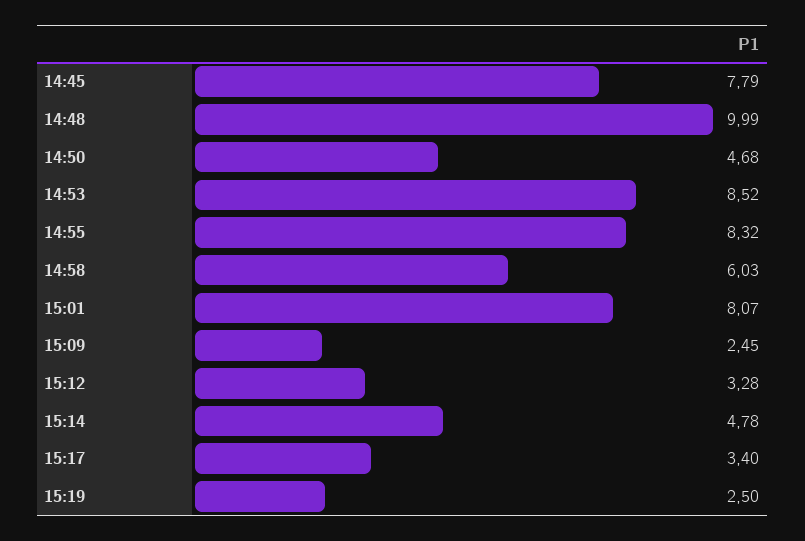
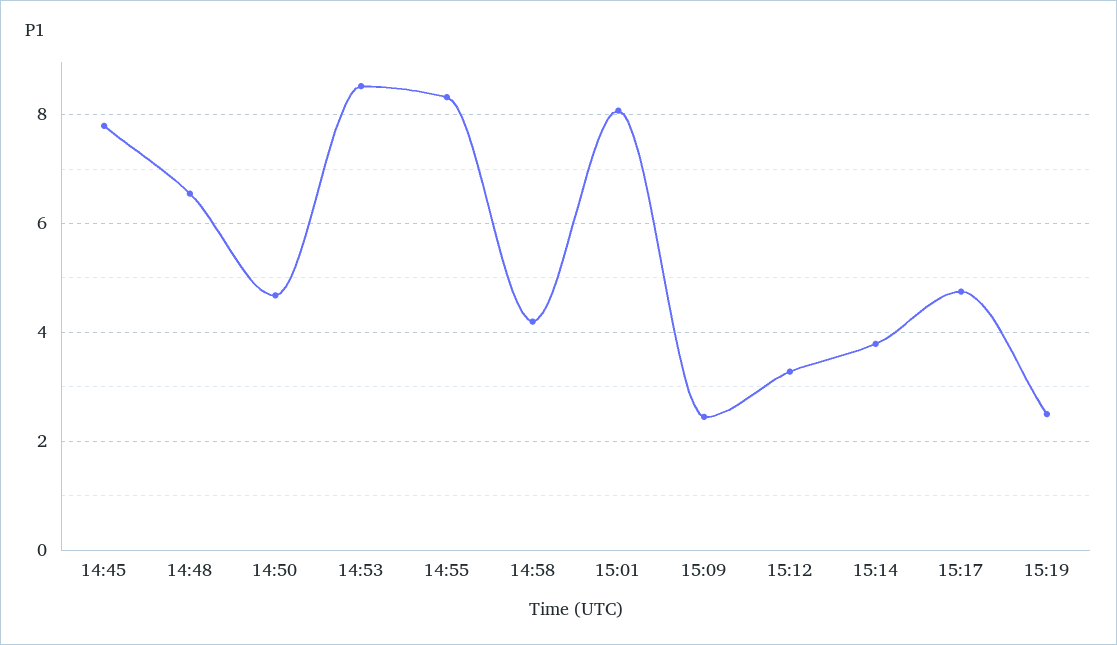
14:48: 9.99 -> 6.6
14:58: 6.03 -> 4.2
15:14: 4.78 -> 3.8
15:17: 3.4 -> 4.8

